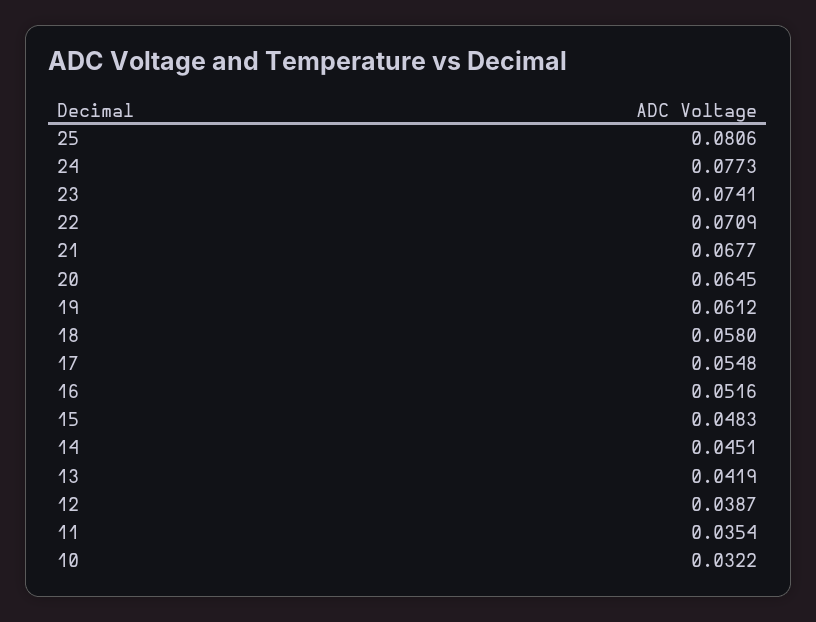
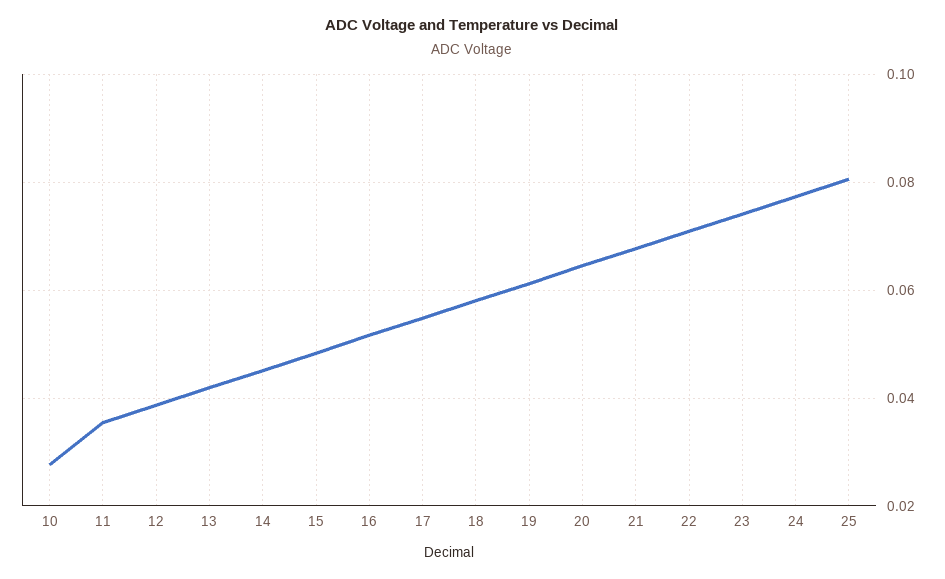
10: 0.0322 -> 0.028

